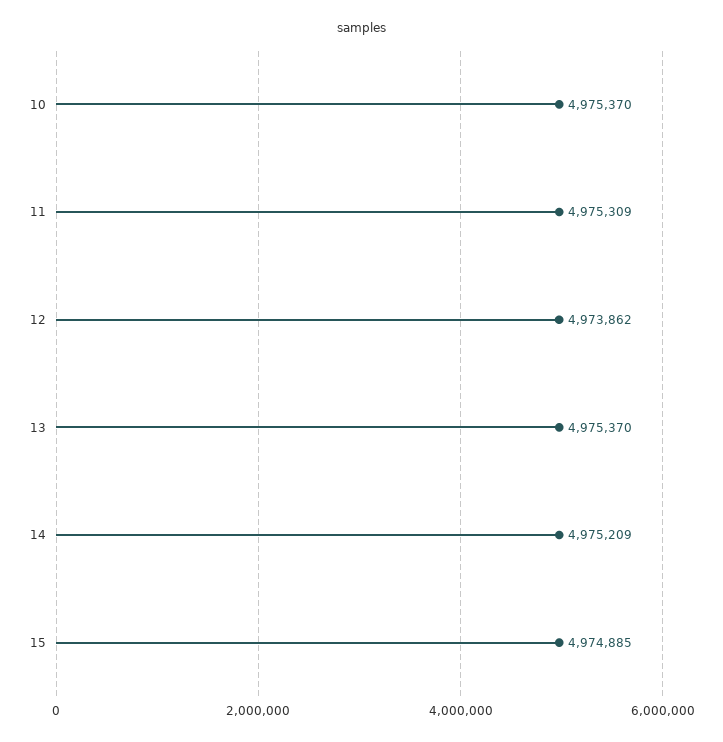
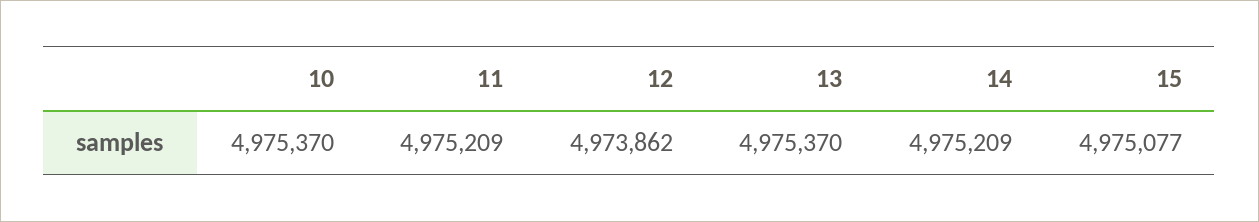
11: 4975309 -> 4975209
15: 4974885 -> 4975077

